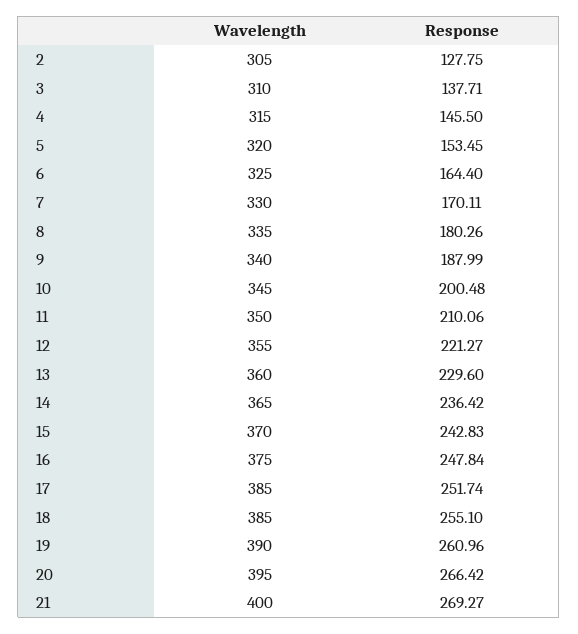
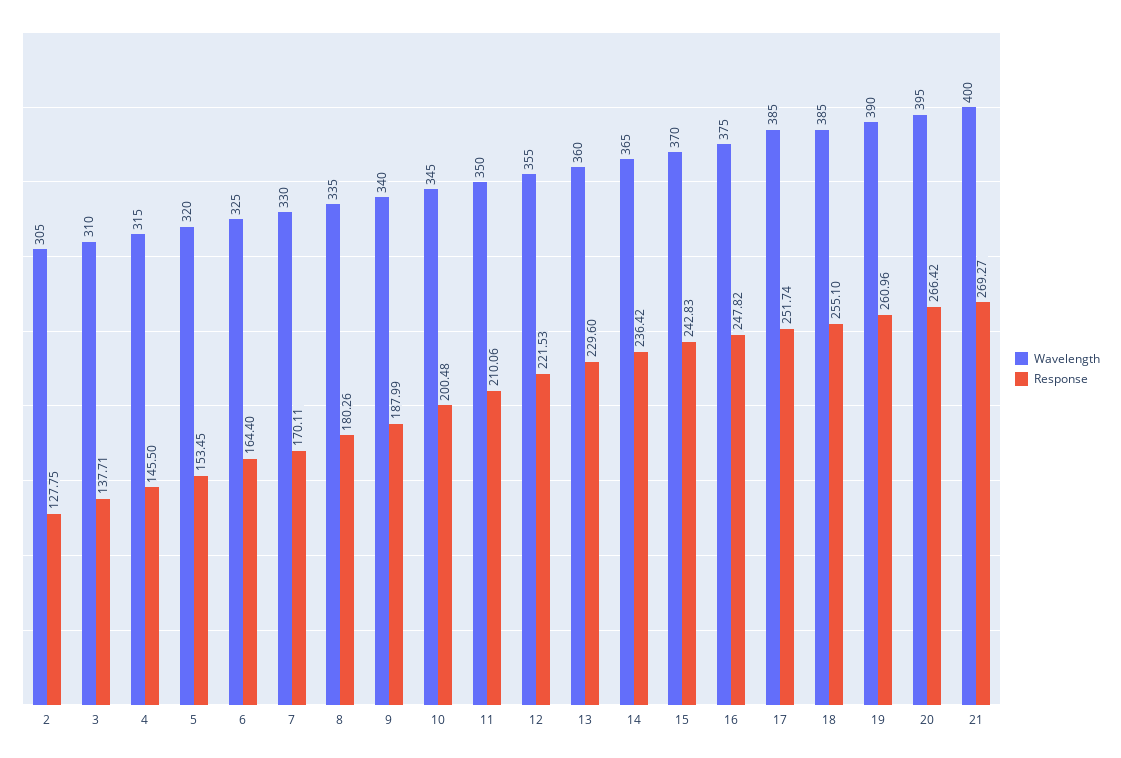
Response, 12: 221.27 -> 221.53
Response, 16: 247.84 -> 247.82

